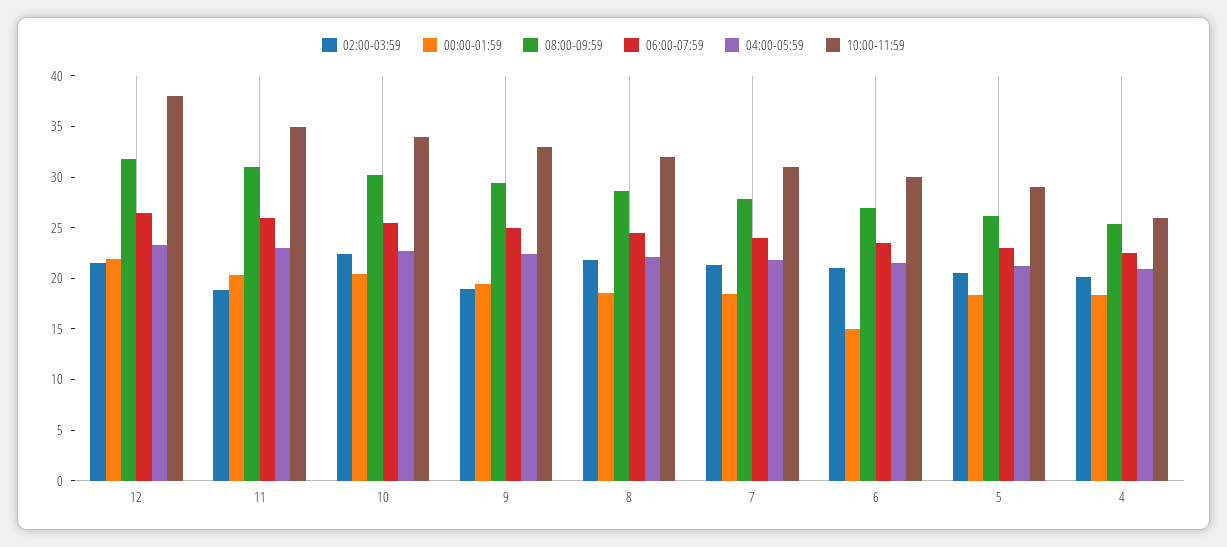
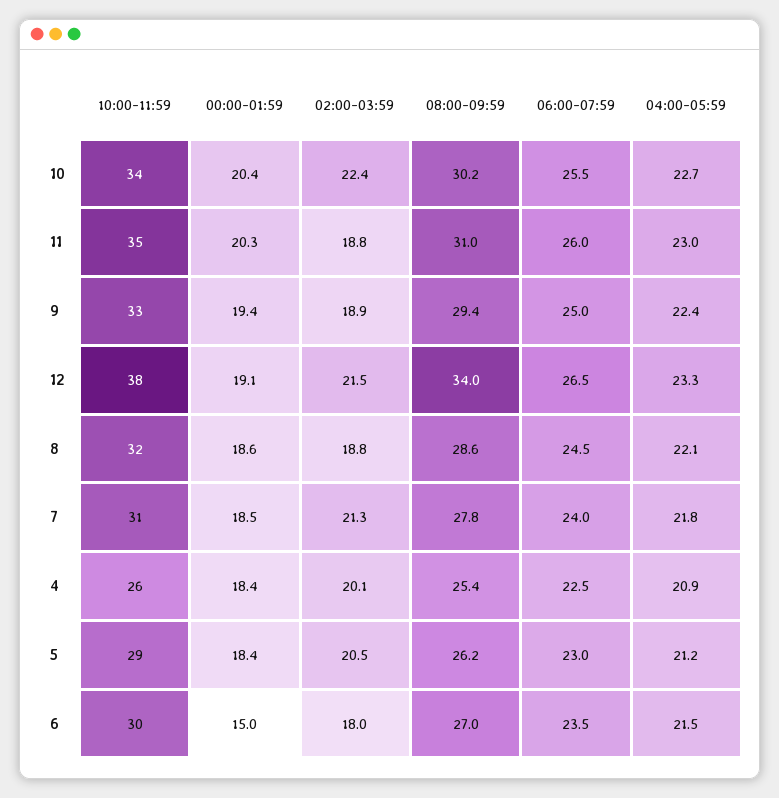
00:00-01:59, 12: 22 -> 19.1
08:00-09:59, 12: 32 -> 34
02:00-03:59, 8: 22 -> 18.8
02:00-03:59, 6: 21 -> 18

